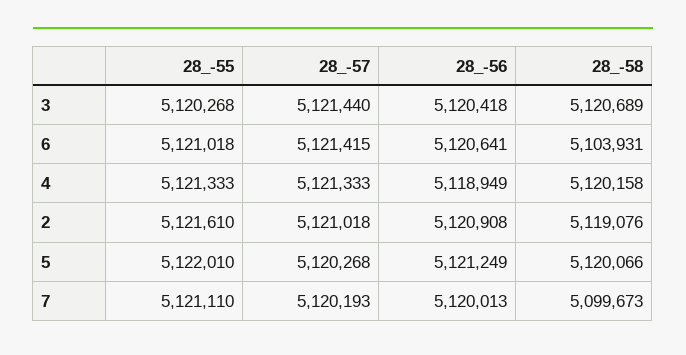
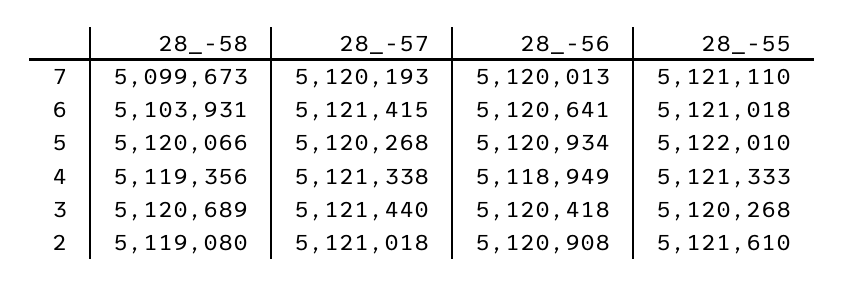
28_-57, 4: 5121333 -> 5121338
28_-58, 4: 5120158 -> 5119356
28_-58, 2: 5119076 -> 5119080
28_-56, 5: 5121249 -> 5120934

